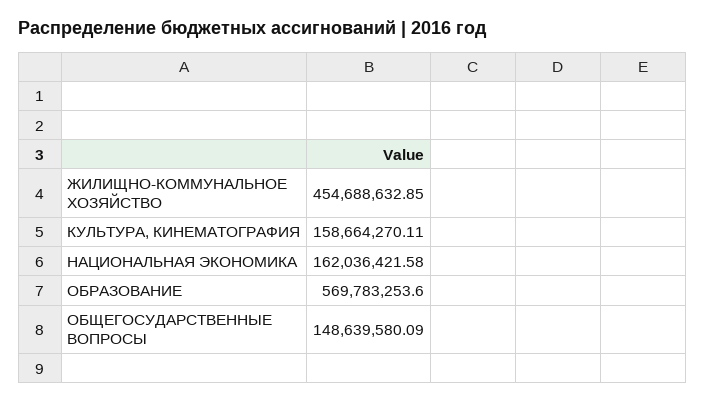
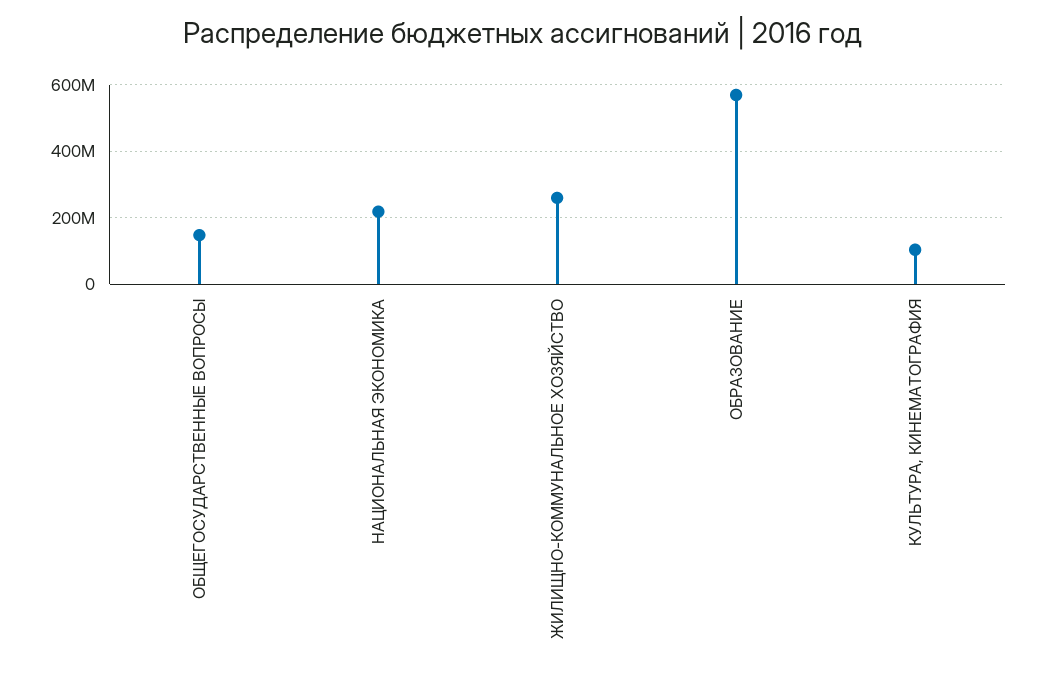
ЖИЛИЩНО-КОММУНАЛЬНОЕ ХОЗЯЙСТВО: 454688632.85 -> 260000000
КУЛЬТУРА, КИНЕМАТОГРАФИЯ: 158664270.11 -> 100000000
НАЦИОНАЛЬНАЯ ЭКОНОМИКА: 162036421.58 -> 220000000

